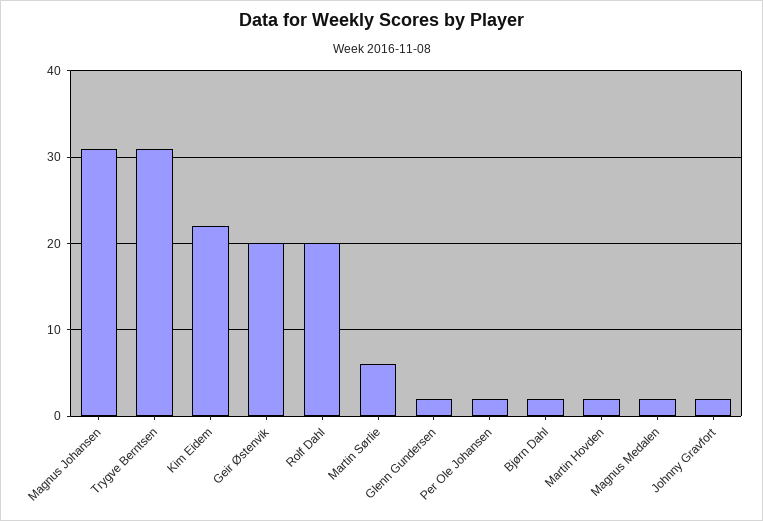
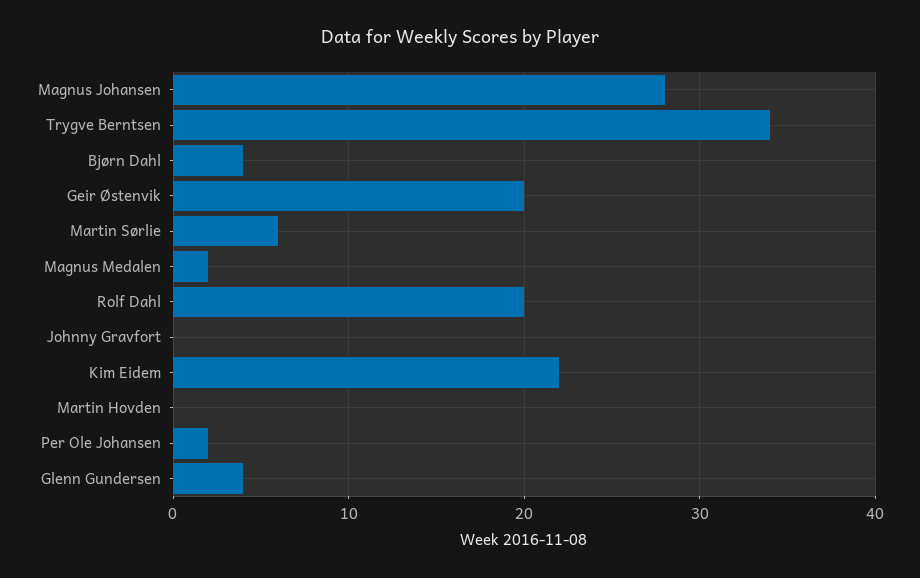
Magnus Johansen: 31 -> 28
Trygve Berntsen: 31 -> 34
Glenn Gundersen: 2 -> 4
Bjørn Dahl: 2 -> 4
Martin Hovden: 2 -> 0
Johnny Gravfort: 2 -> 0

